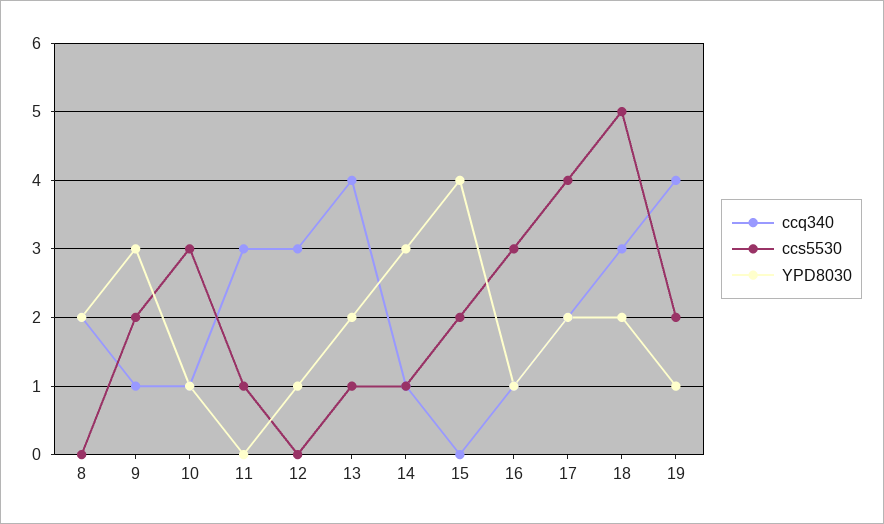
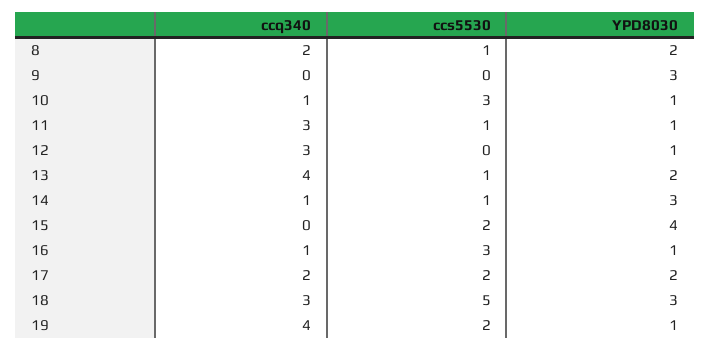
ccs5530, 8: 0 -> 1
ccq340, 9: 1 -> 0
ccs5530, 9: 2 -> 0
YPD8030, 11: 0 -> 1
ccs5530, 17: 4 -> 2
YPD8030, 18: 2 -> 3

